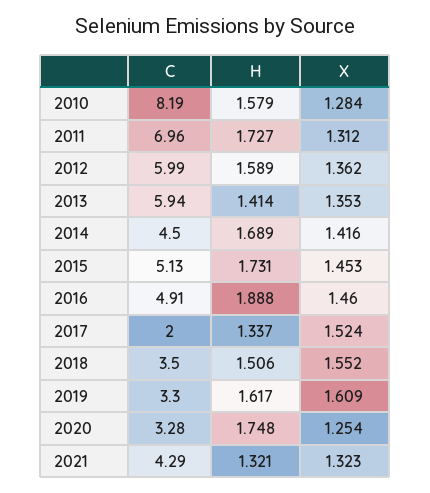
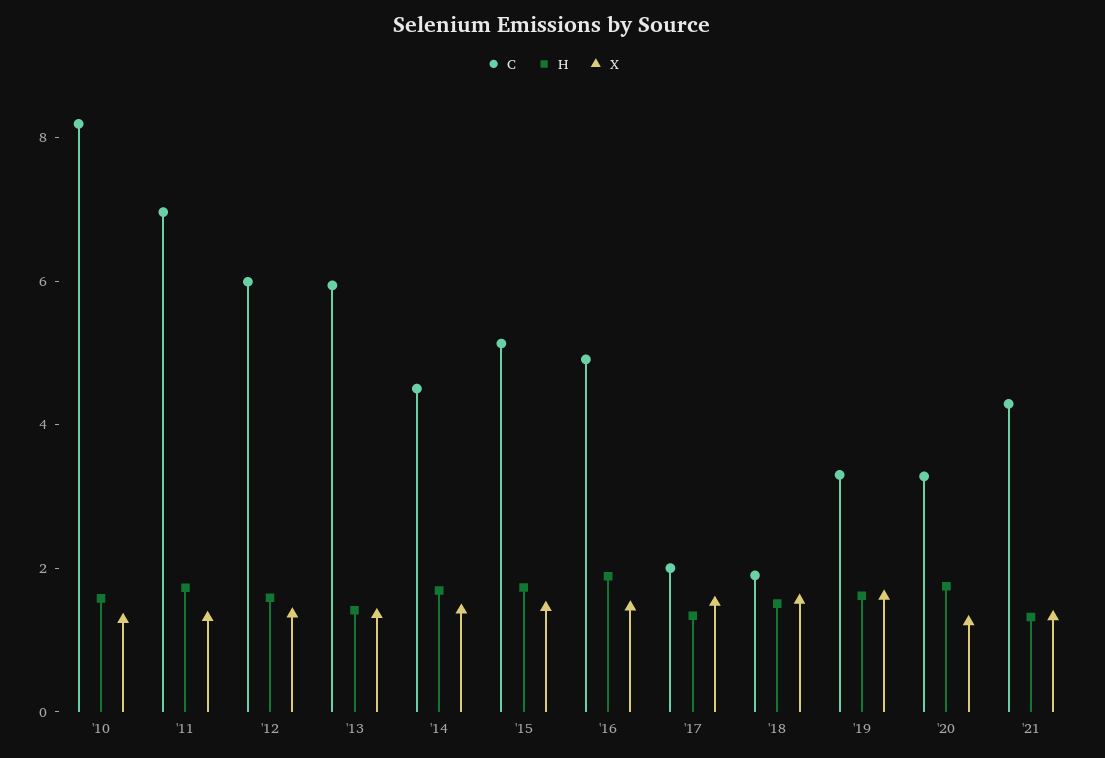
C, 2018: 3.5 -> 2

